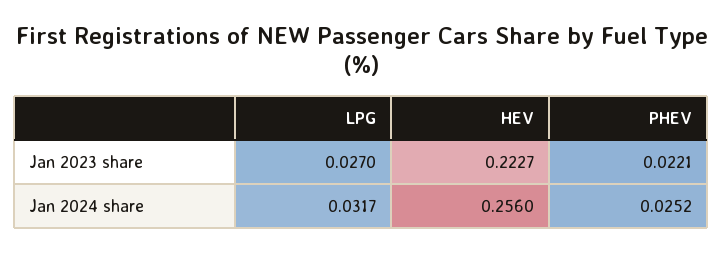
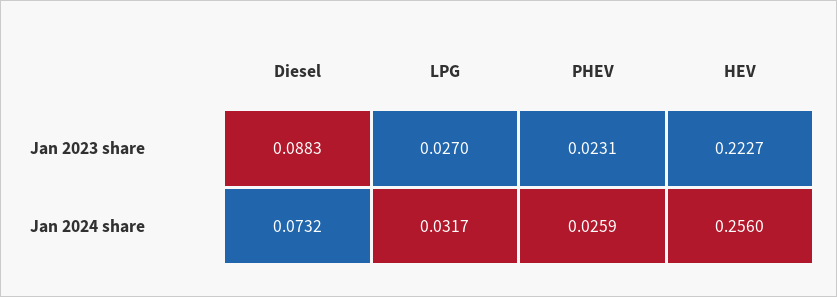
PHEV, Jan 2023 share: 0.0221 -> 0.0231
PHEV, Jan 2024 share: 0.0252 -> 0.0259
Diesel, Jan 2023 share: none -> 0.0883
Diesel, Jan 2024 share: none -> 0.0732

